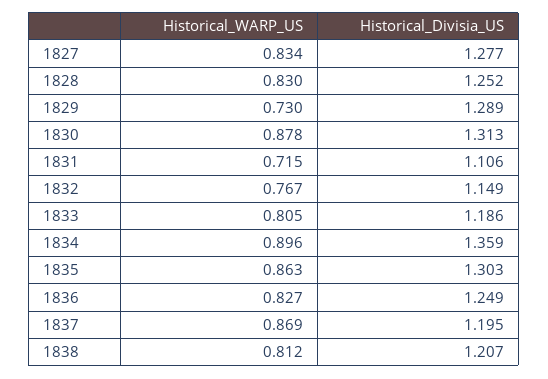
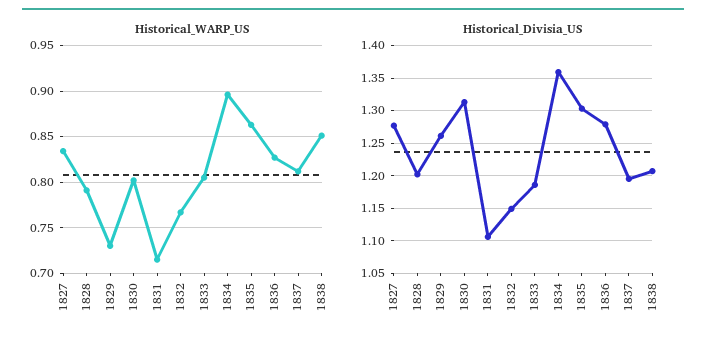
Historical_WARP_US, 1828: 0.83 -> 0.79
Historical_Divisia_US, 1828: 1.252 -> 1.2
Historical_Divisia_US, 1829: 1.289 -> 1.26
Historical_WARP_US, 1830: 0.878 -> 0.8
Historical_Divisia_US, 1836: 1.249 -> 1.28
Historical_WARP_US, 1837: 0.869 -> 0.81
Historical_WARP_US, 1838: 0.812 -> 0.85

